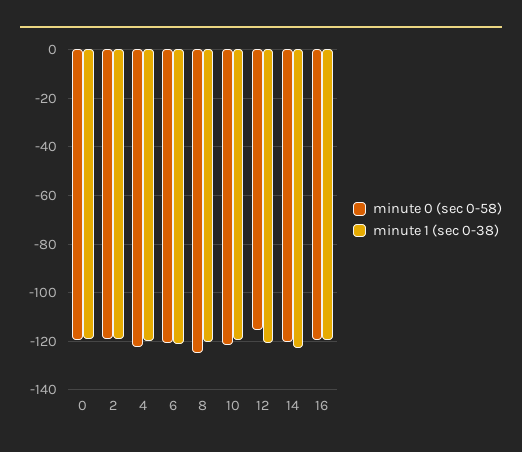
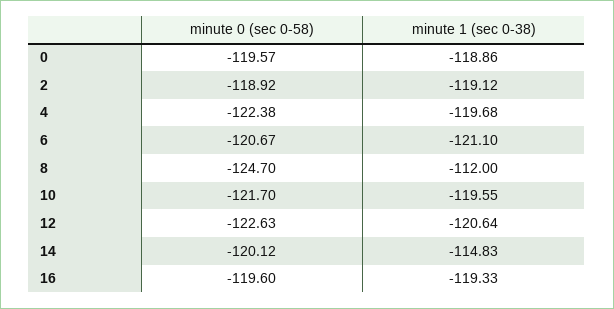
minute 1 (sec 0-38), 8: -120 -> -112
minute 0 (sec 0-58), 12: -115 -> -122.63
minute 1 (sec 0-38), 14: -122.5 -> -114.83

